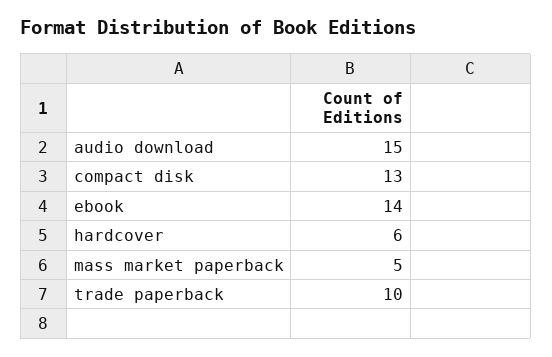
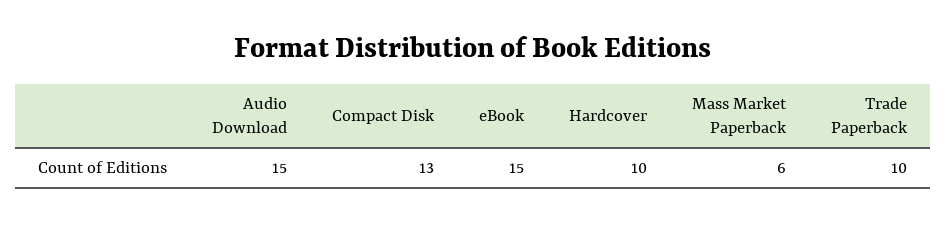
ebook: 14 -> 15
hardcover: 6 -> 10
mass market paperback: 5 -> 6

